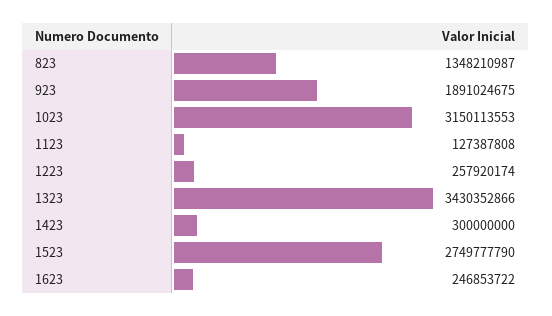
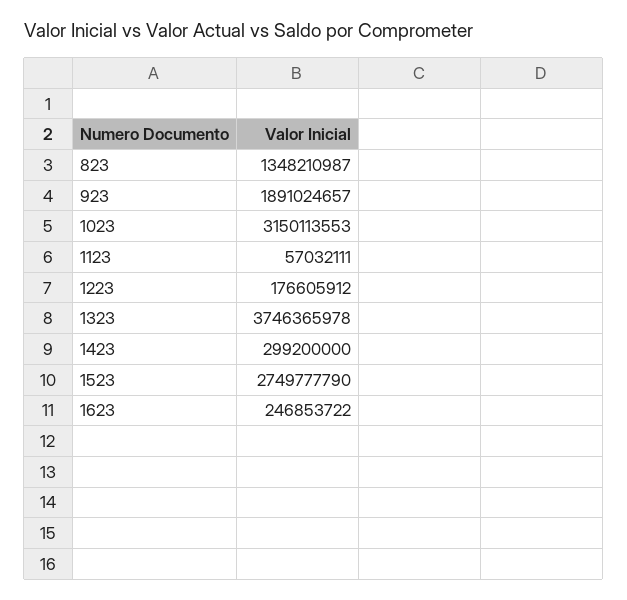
923: 1891024675 -> 1891024657
1123: 127387808 -> 57032111
1223: 257920174 -> 176605912
1323: 3430352866 -> 3746365978
1423: 300000000 -> 299200000

